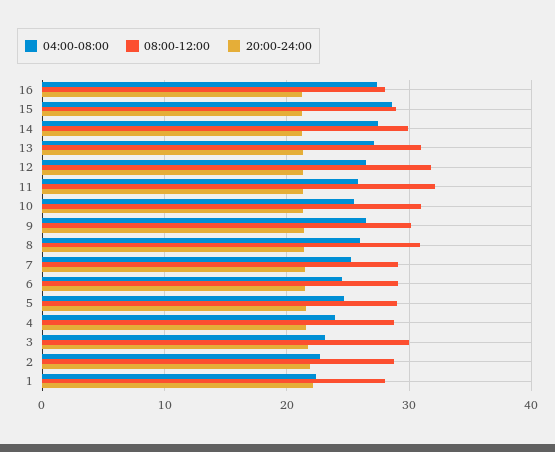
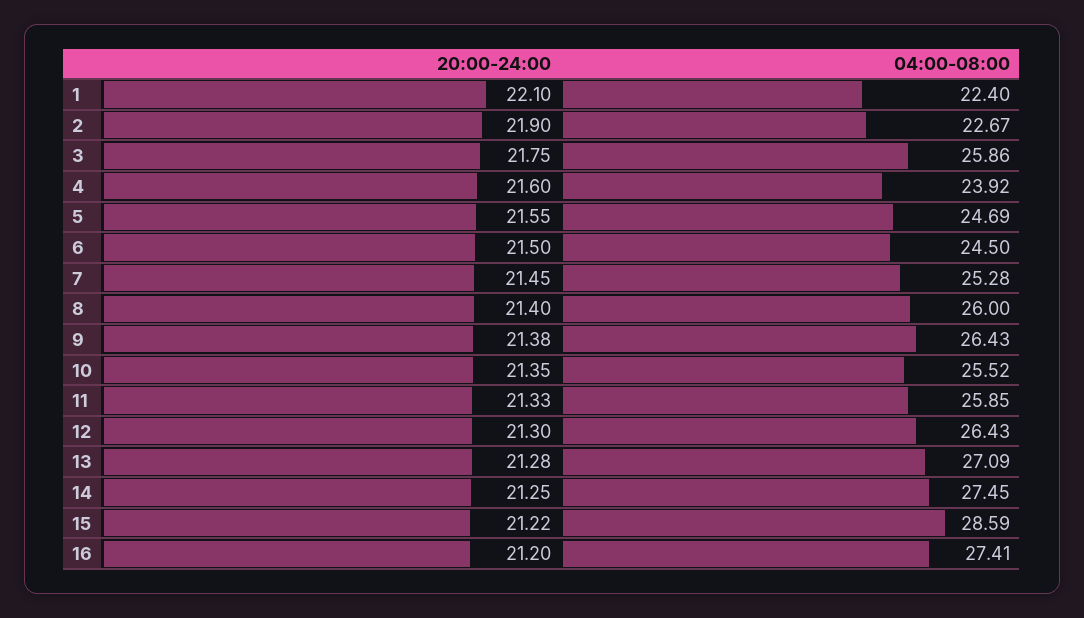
08:00-12:00, 16: 28 -> none
08:00-12:00, 15: 29 -> none
08:00-12:00, 14: 30 -> none
08:00-12:00, 13: 31 -> none
08:00-12:00, 12: 32 -> none
08:00-12:00, 11: 32 -> none
08:00-12:00, 10: 31 -> none
08:00-12:00, 9: 30 -> none
08:00-12:00, 8: 31 -> none
08:00-12:00, 7: 29 -> none
08:00-12:00, 6: 29 -> none
08:00-12:00, 5: 29 -> none
08:00-12:00, 4: 29 -> none
04:00-08:00, 3: 23 -> 25.86
08:00-12:00, 3: 30 -> none
08:00-12:00, 2: 29 -> none
08:00-12:00, 1: 28 -> none

